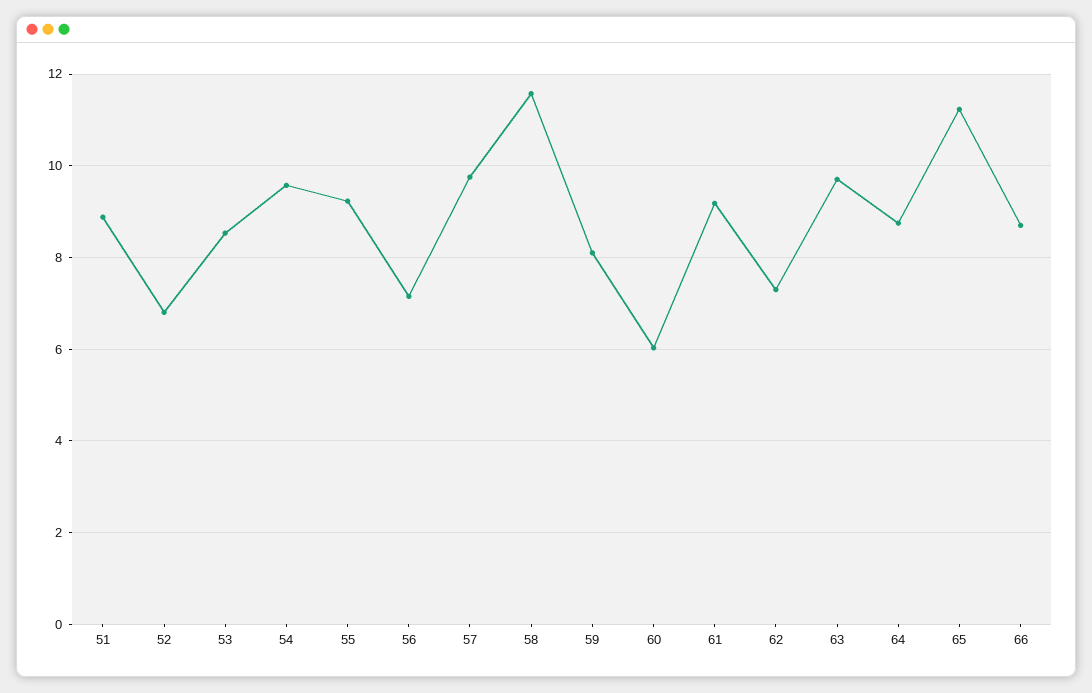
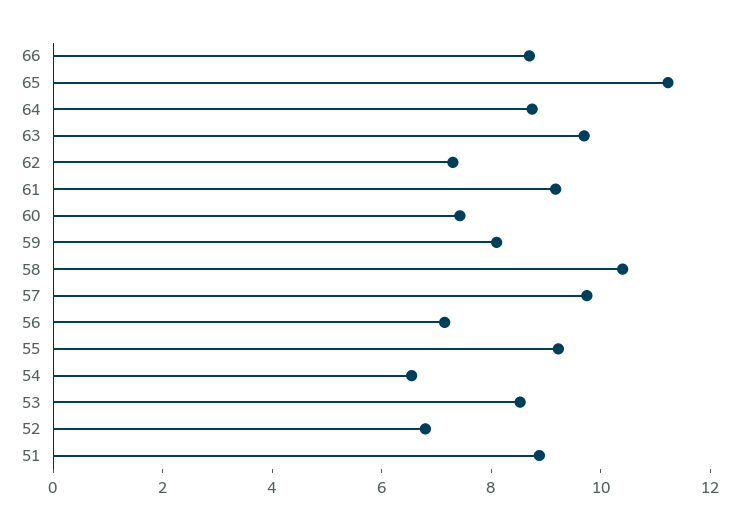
54: 9.6 -> 6.5
58: 11.6 -> 10.5
60: 6 -> 7.5

